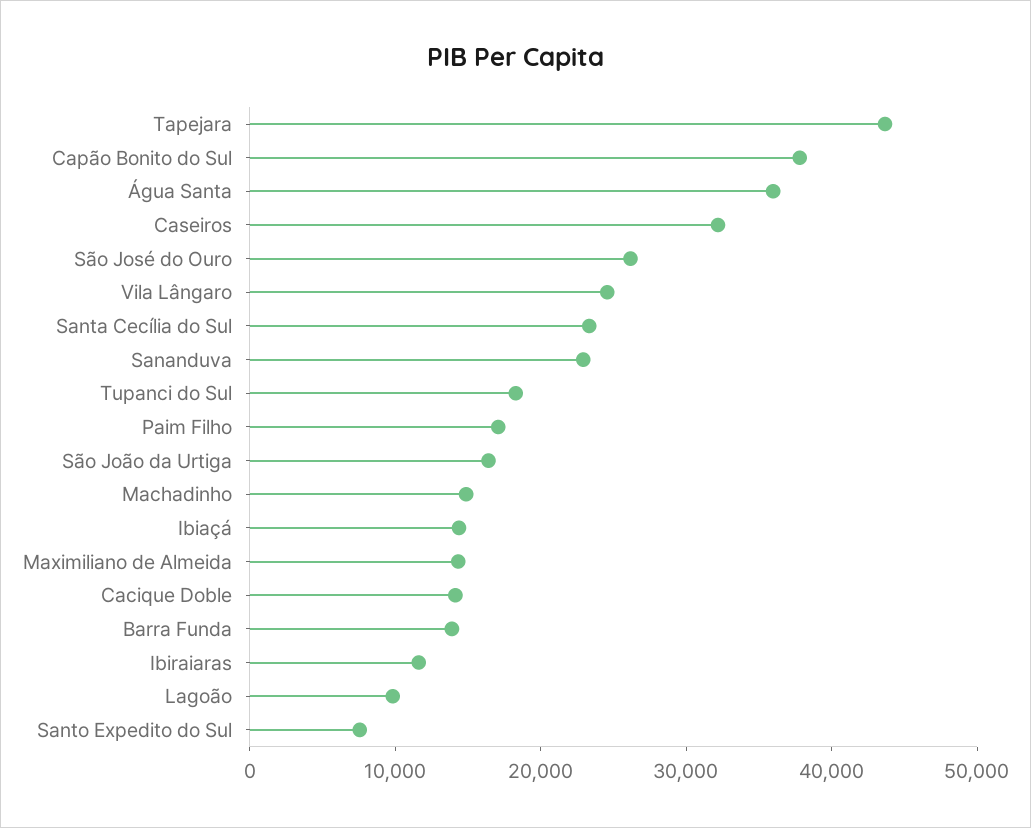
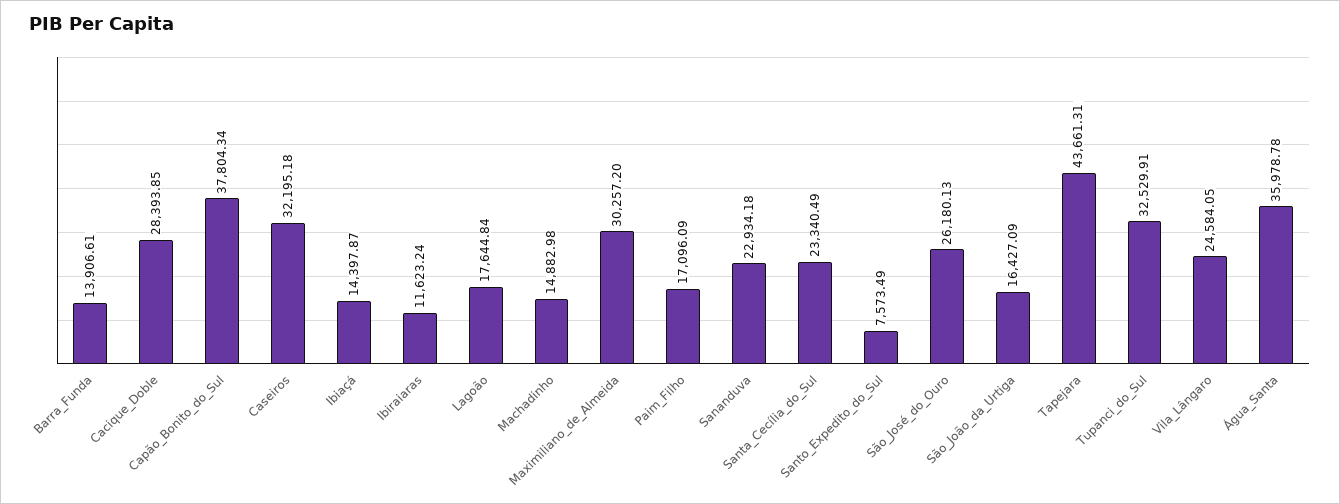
Tupanci do Sul: 18000 -> 32529.91
Maximiliano de Almeida: 14000 -> 30257.2
Cacique Doble: 14000 -> 28393.85
Lagoão: 10000 -> 17644.84

